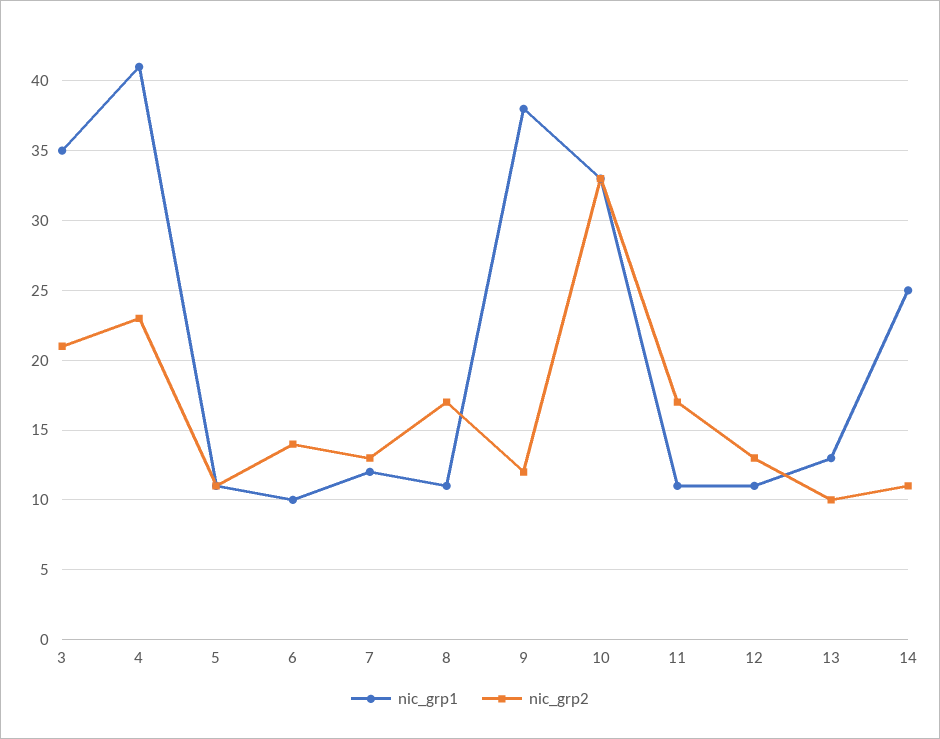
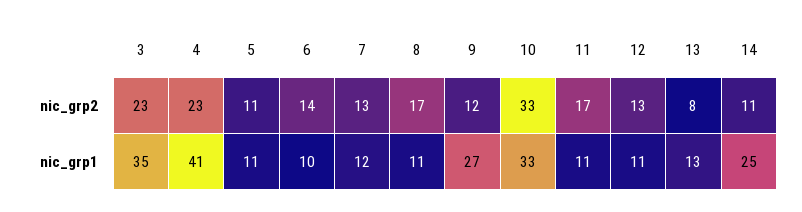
nic_grp2, 3: 21 -> 23
nic_grp1, 9: 38 -> 27
nic_grp2, 13: 10 -> 8

